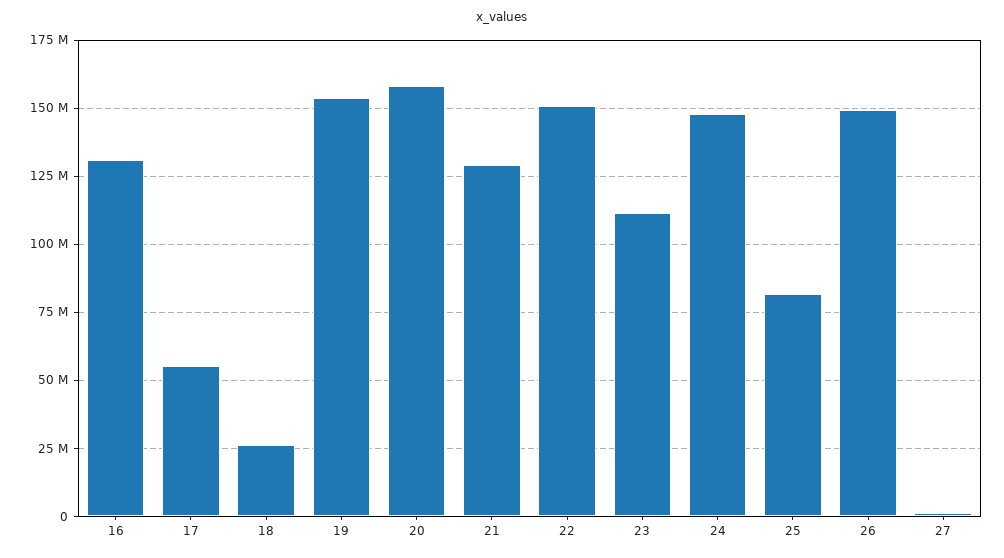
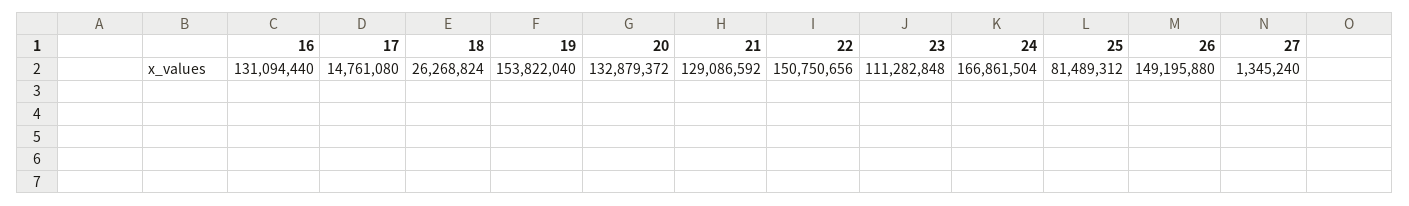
17: 55000000 -> 14761080
20: 157500000 -> 132879372
24: 147500000 -> 166861504

